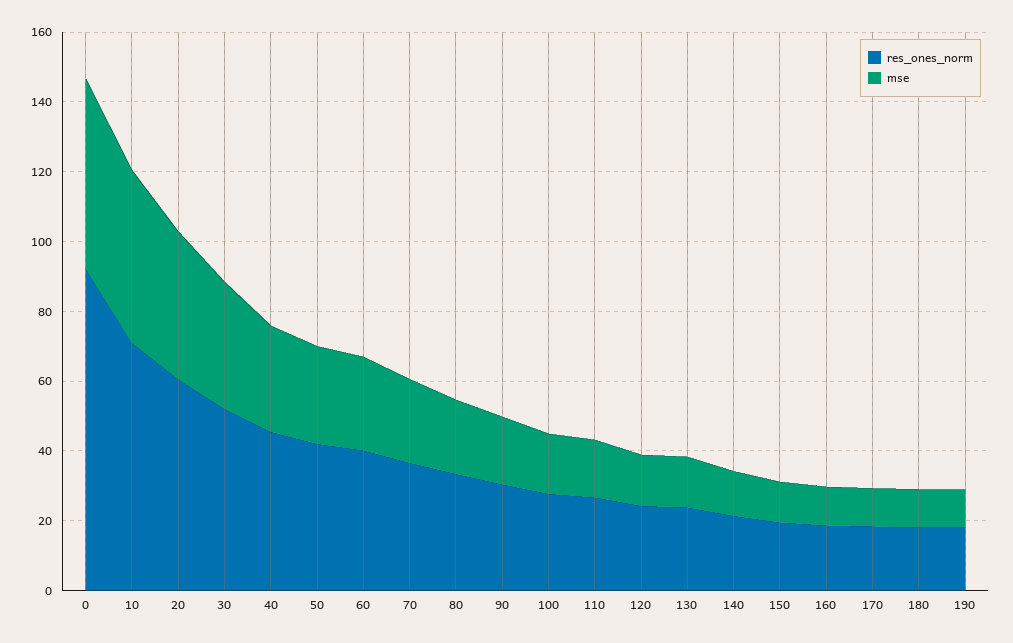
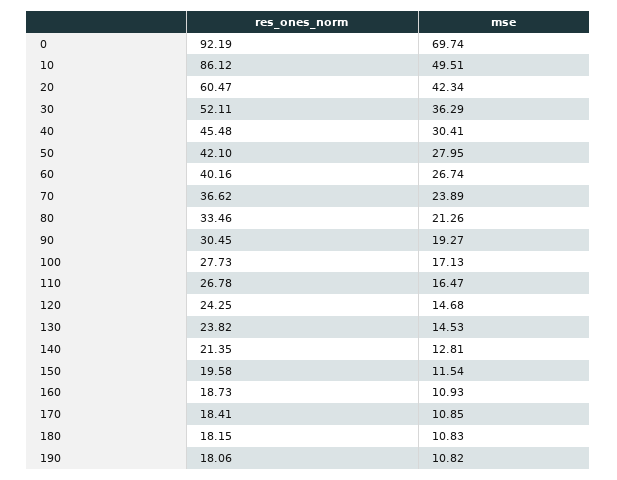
mse, 0: 55 -> 69.74
res_ones_norm, 10: 70 -> 86.12

